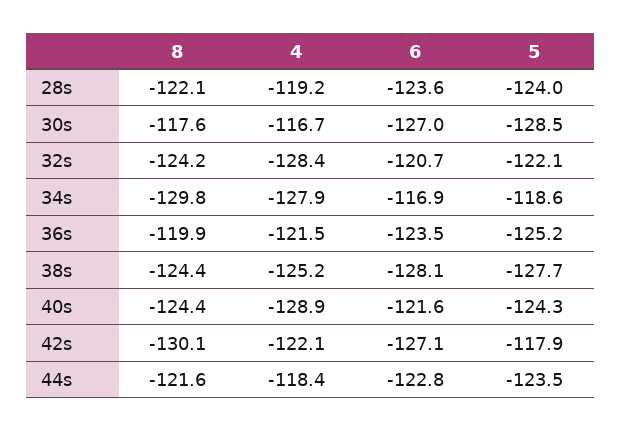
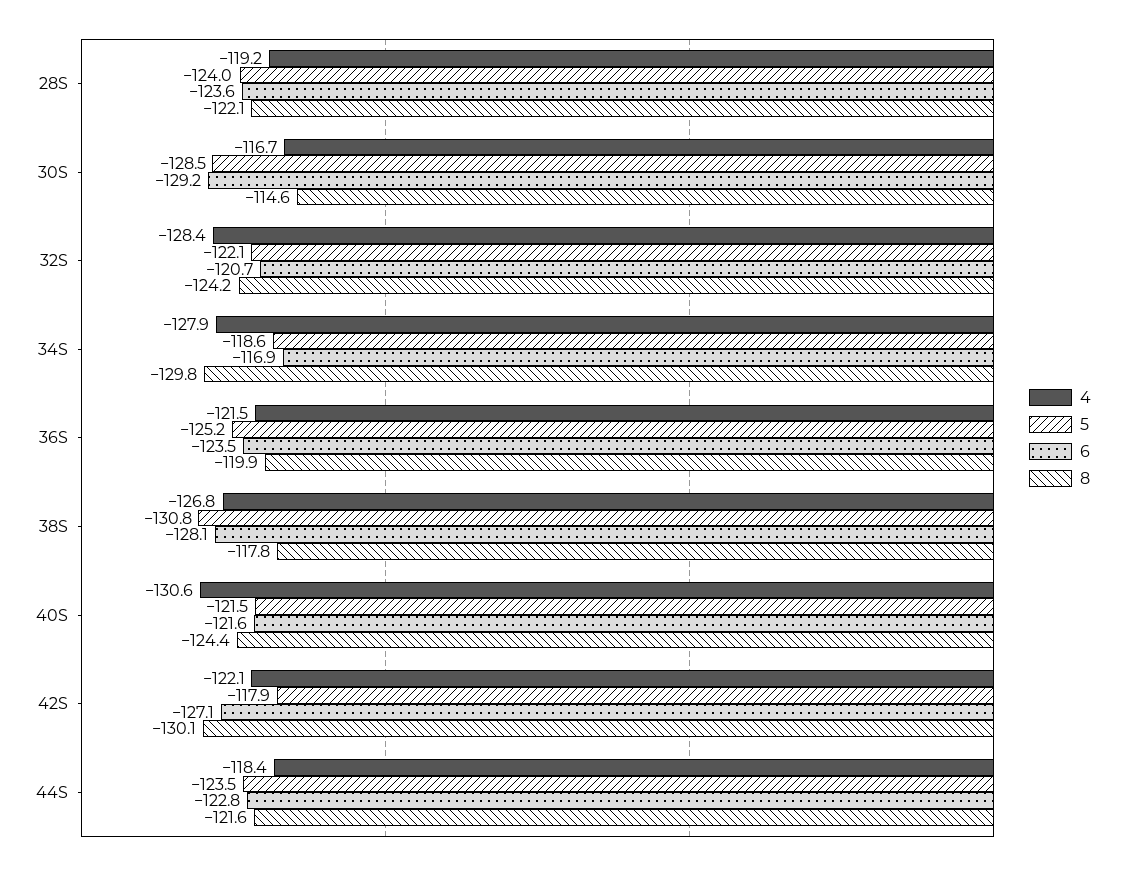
8, 30s: -117.6 -> -114.6
6, 30s: -127 -> -129.2
8, 38s: -124.4 -> -117.8
4, 38s: -125.2 -> -126.8
5, 38s: -127.7 -> -130.8
4, 40s: -128.9 -> -130.6
5, 40s: -124.3 -> -121.5

